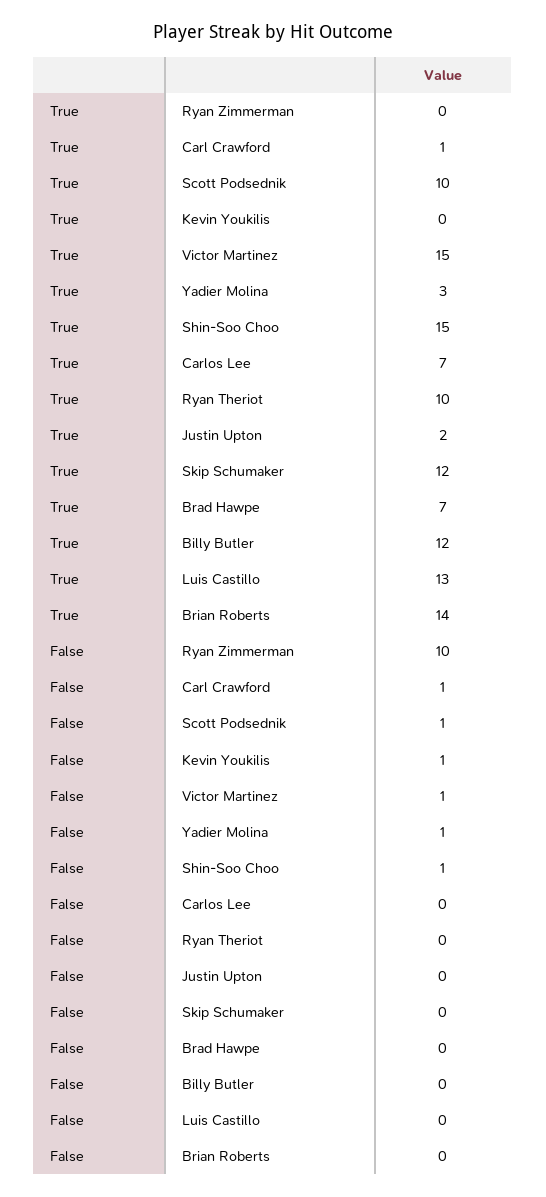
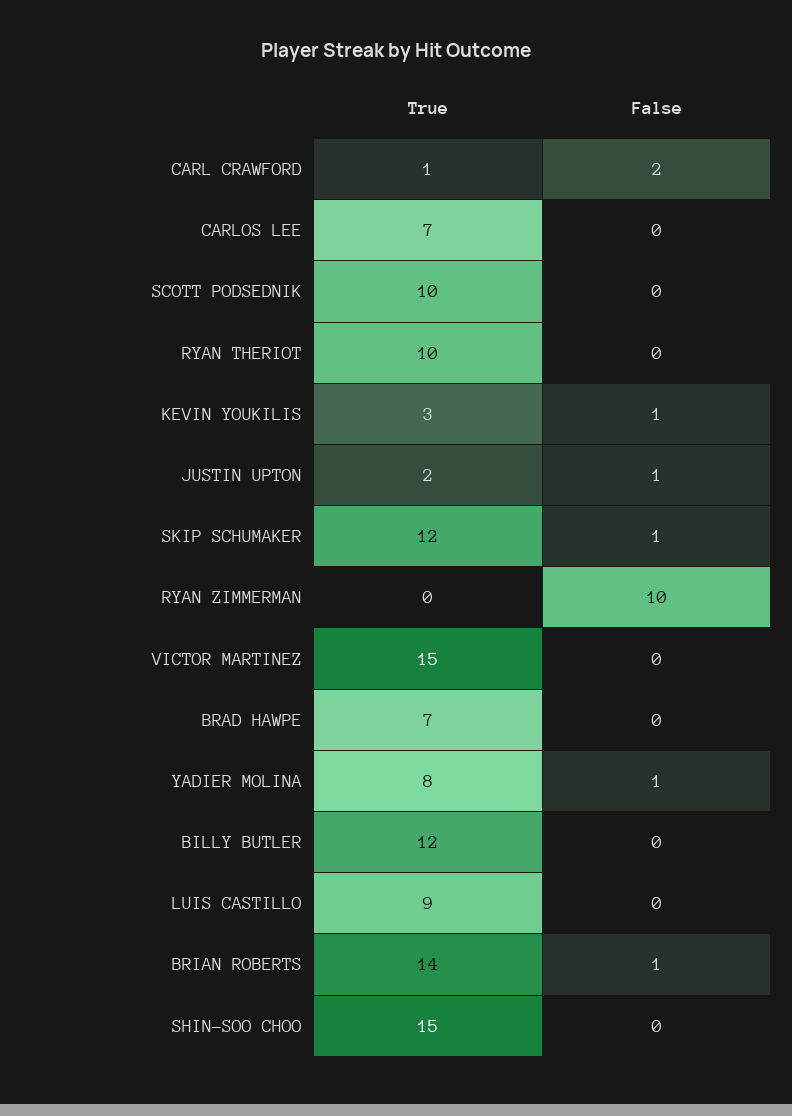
True, Kevin Youkilis: 0 -> 3
True, Yadier Molina: 3 -> 8
True, Luis Castillo: 13 -> 9
False, Carl Crawford: 1 -> 2
False, Scott Podsednik: 1 -> 0
False, Victor Martinez: 1 -> 0
False, Shin-Soo Choo: 1 -> 0
False, Justin Upton: 0 -> 1
False, Skip Schumaker: 0 -> 1
False, Brian Roberts: 0 -> 1

